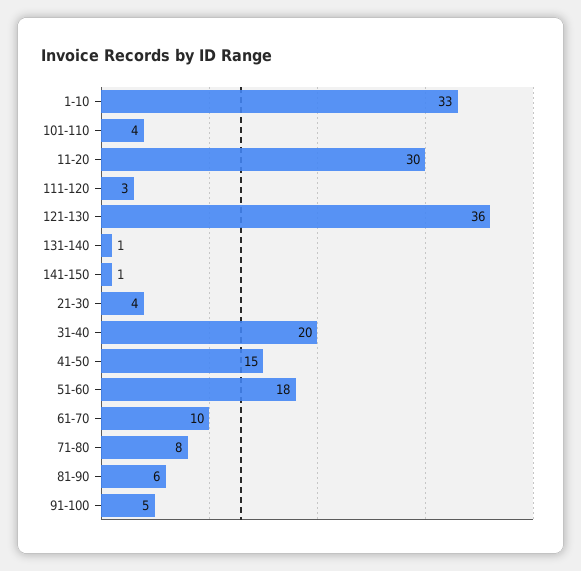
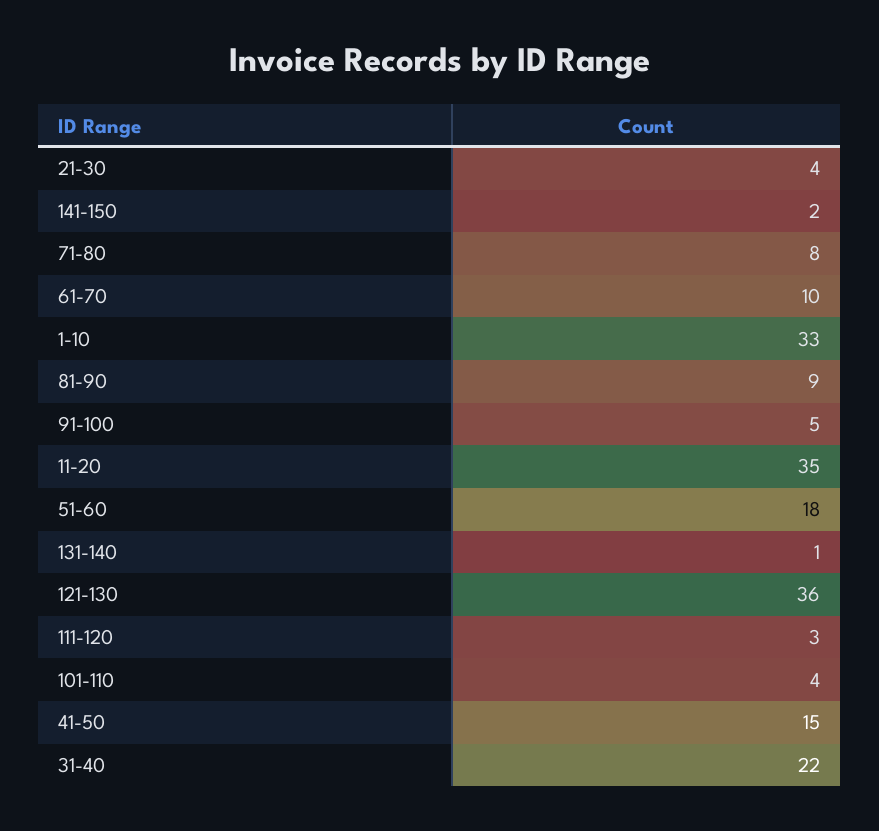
11-20: 30 -> 35
141-150: 1 -> 2
31-40: 20 -> 22
81-90: 6 -> 9

